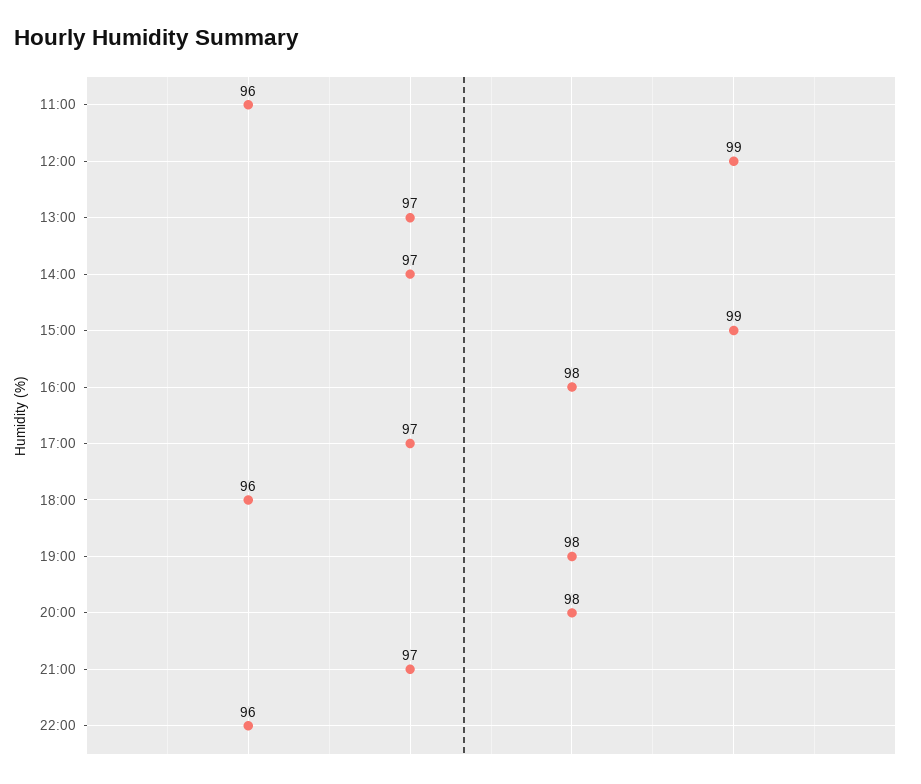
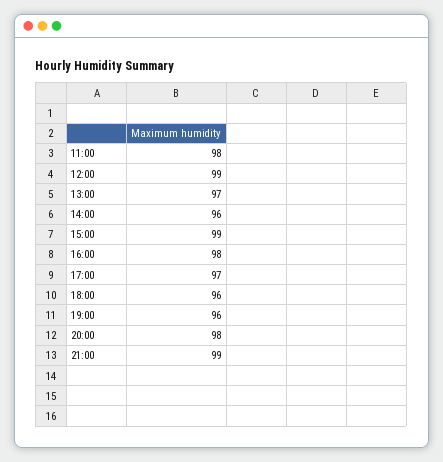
11:00: 96 -> 98
14:00: 97 -> 96
19:00: 98 -> 96
21:00: 97 -> 99
22:00: 96 -> none

